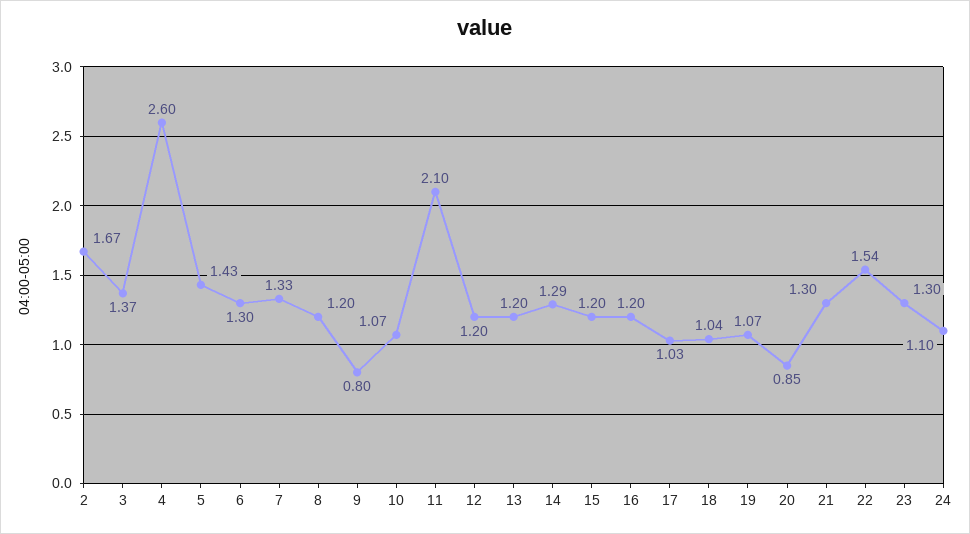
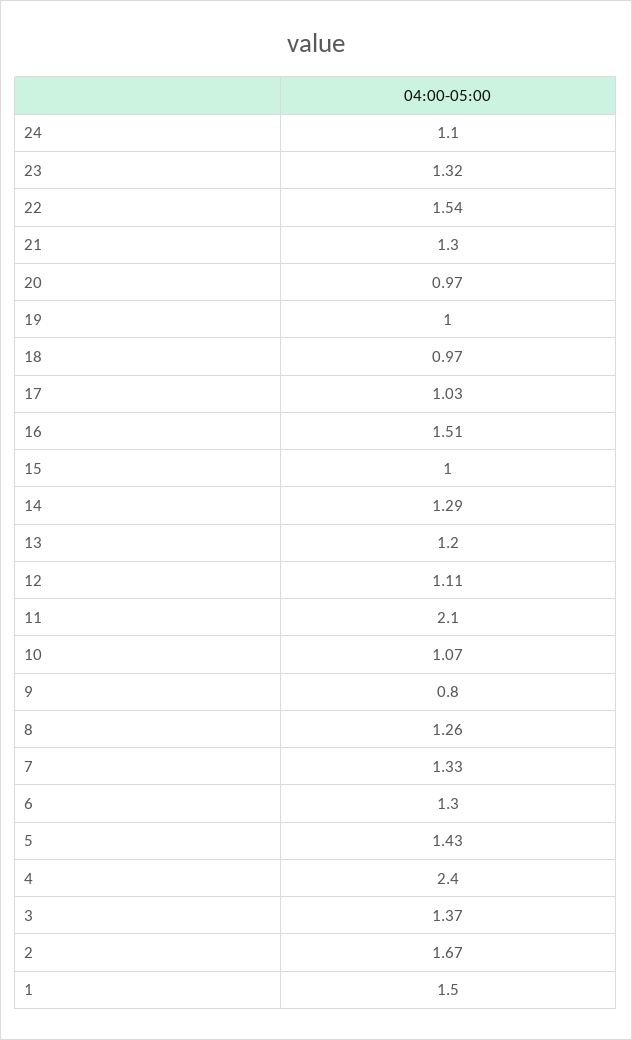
4: 2.6 -> 2.4
8: 1.2 -> 1.26
12: 1.2 -> 1.11
15: 1.2 -> 1
16: 1.2 -> 1.51
18: 1.04 -> 0.97
19: 1.07 -> 1
20: 0.85 -> 0.97
23: 1.3 -> 1.32
1: none -> 1.5

